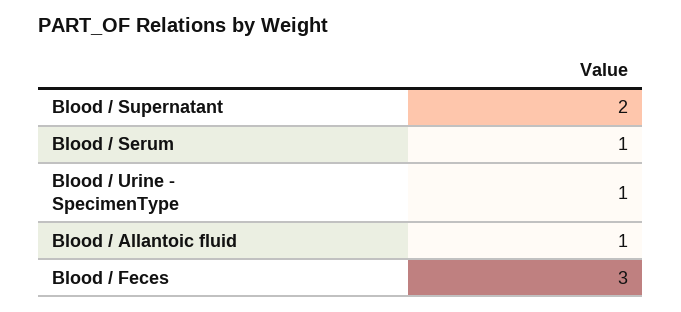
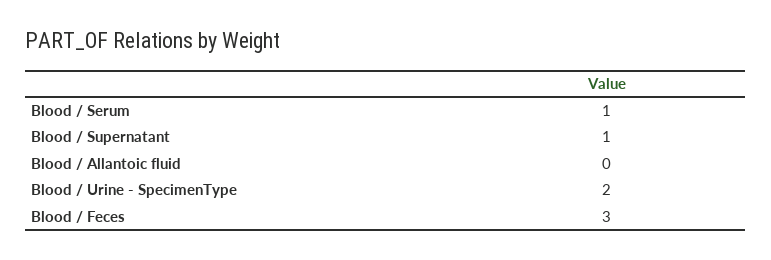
Blood / Supernatant: 2 -> 1
Blood / Urine - SpecimenType: 1 -> 2
Blood / Allantoic fluid: 1 -> 0

